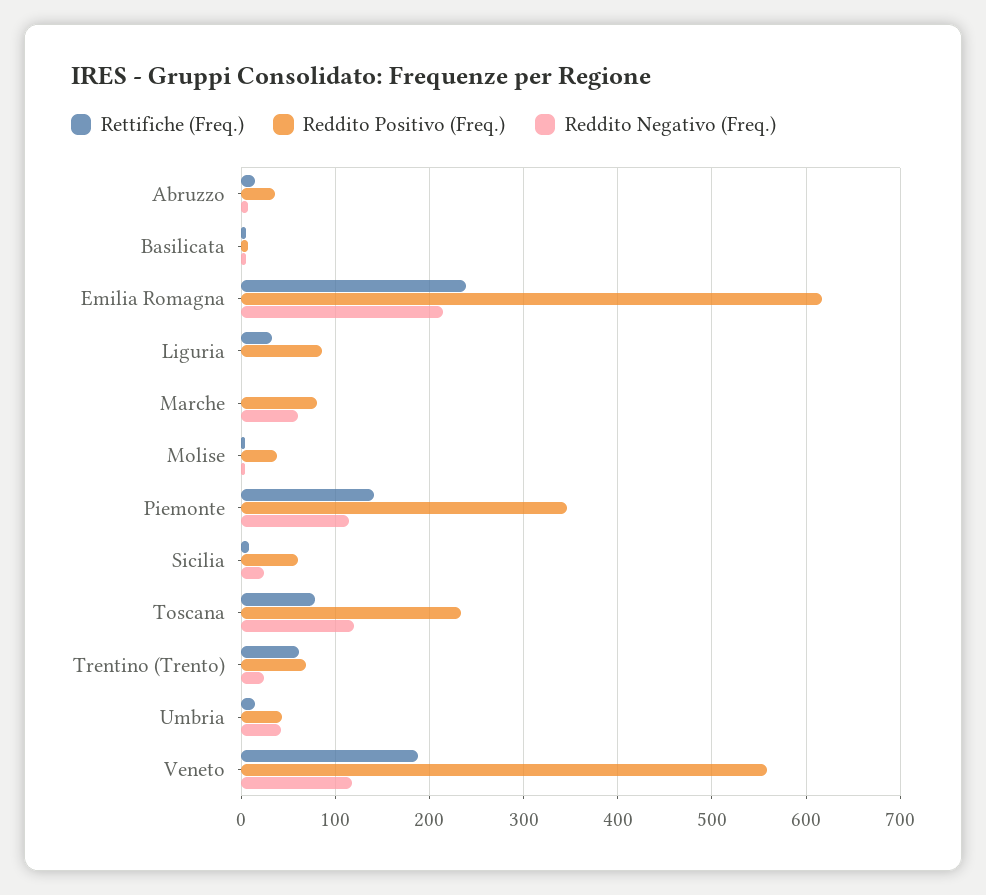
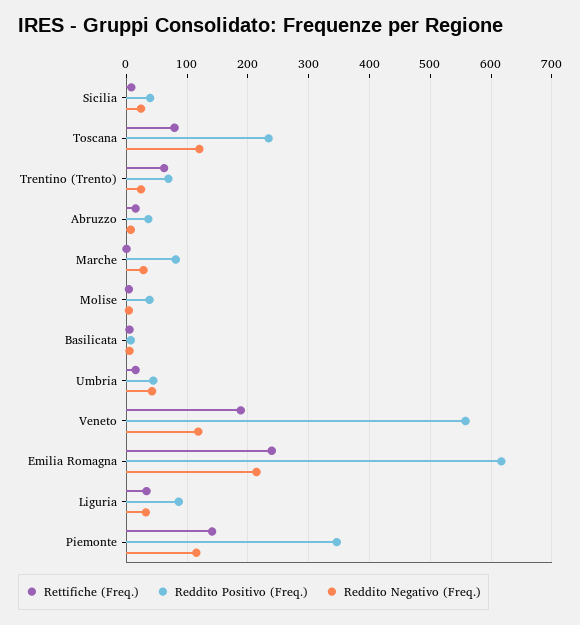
Reddito Negativo (Freq.), Liguria: 0 -> 30
Reddito Negativo (Freq.), Marche: 60 -> 30
Reddito Positivo (Freq.), Sicilia: 60 -> 40

